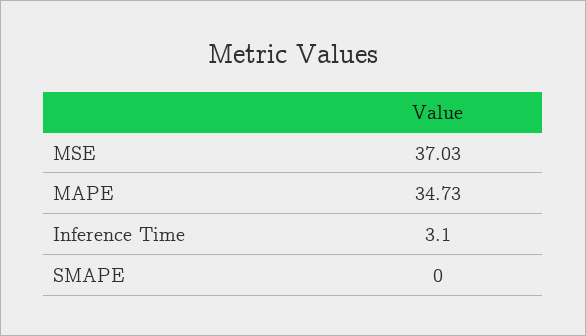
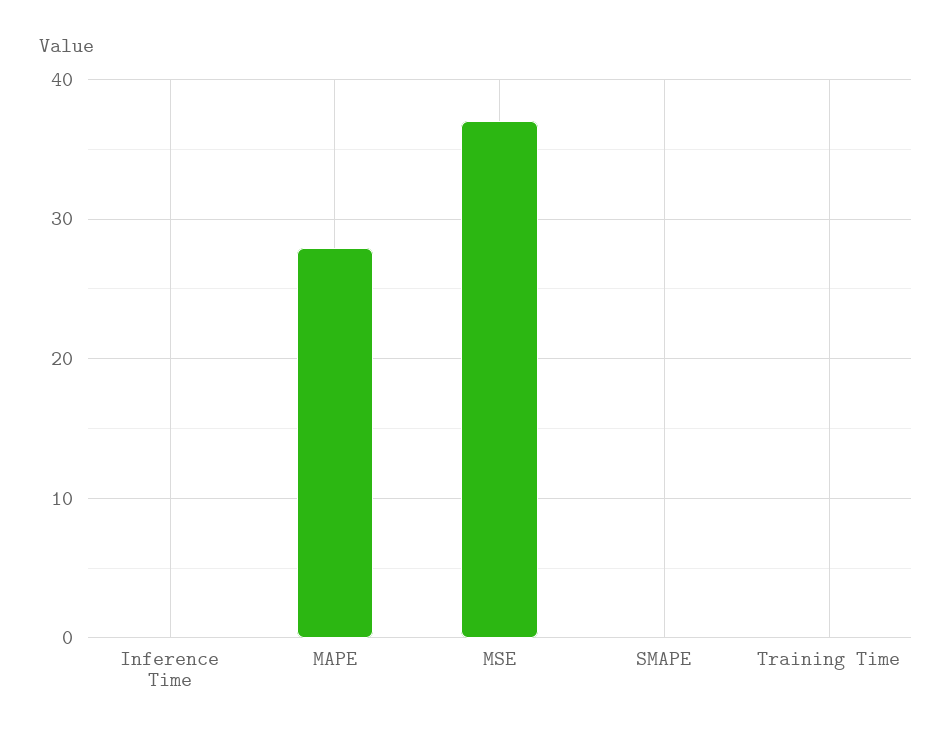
MAPE: 34.73 -> 28
Inference Time: 3.1 -> 0
Training Time: none -> 0

